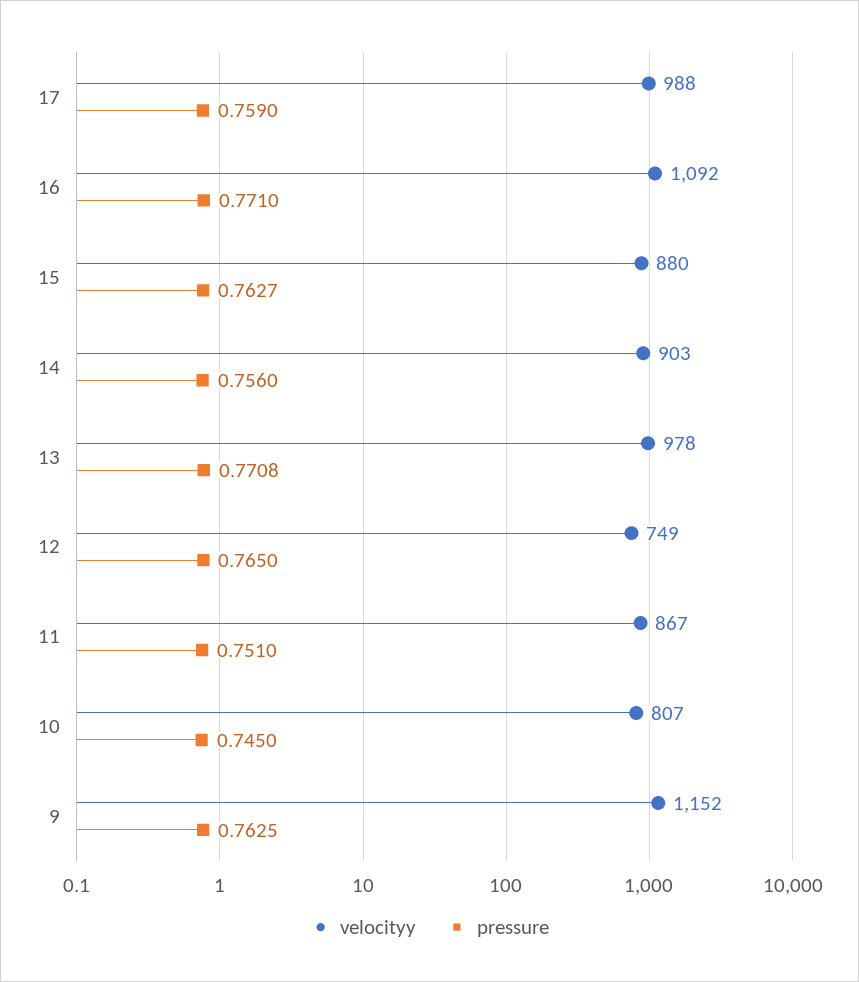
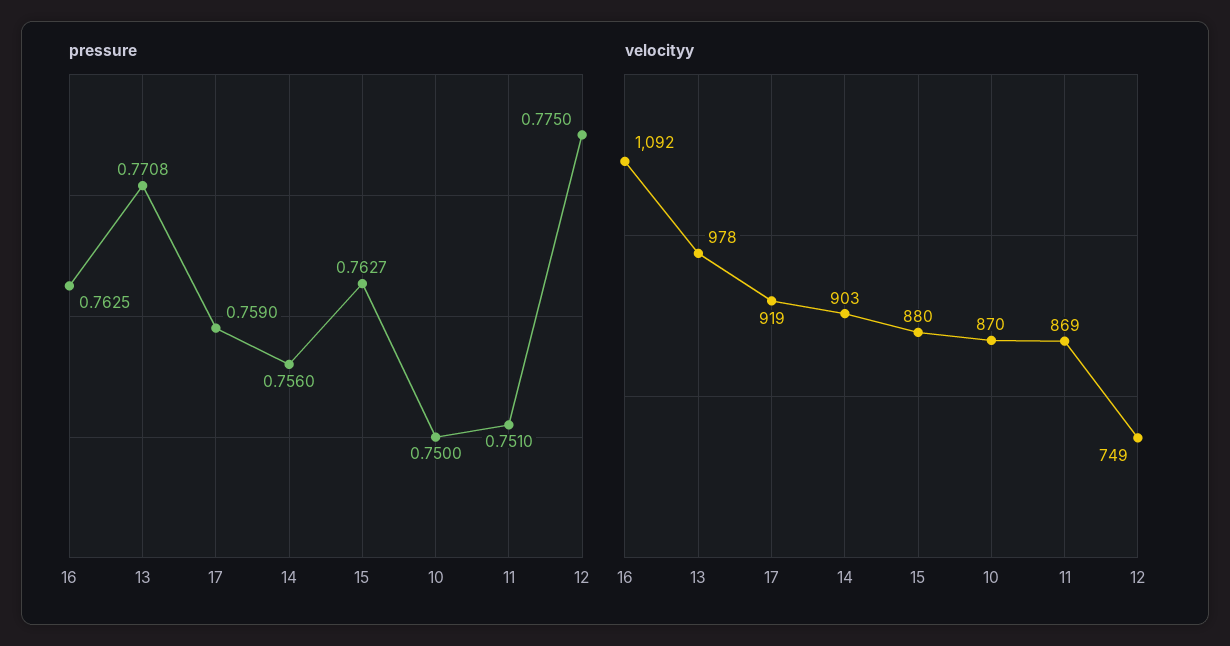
velocityy, 17: 988 -> 919
pressure, 16: 0.771 -> 0.7625
pressure, 12: 0.765 -> 0.775
velocityy, 11: 867 -> 869
velocityy, 10: 807 -> 870
pressure, 10: 0.745 -> 0.75
velocityy, 9: 1152 -> none
pressure, 9: 0.7625 -> none

